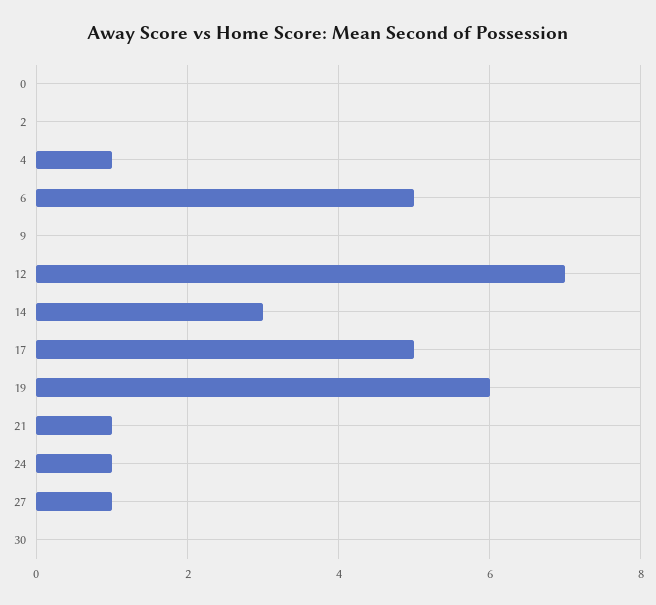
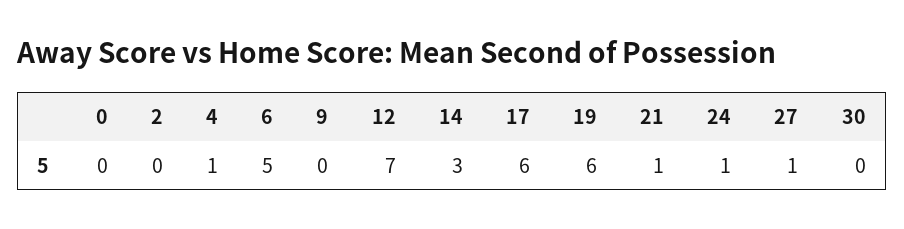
17: 5 -> 6

